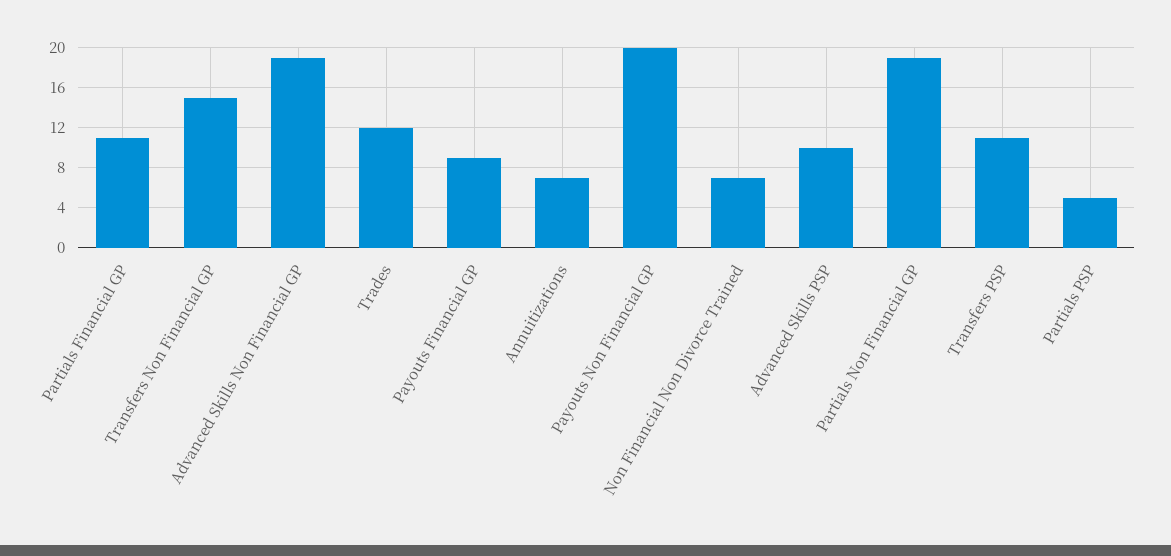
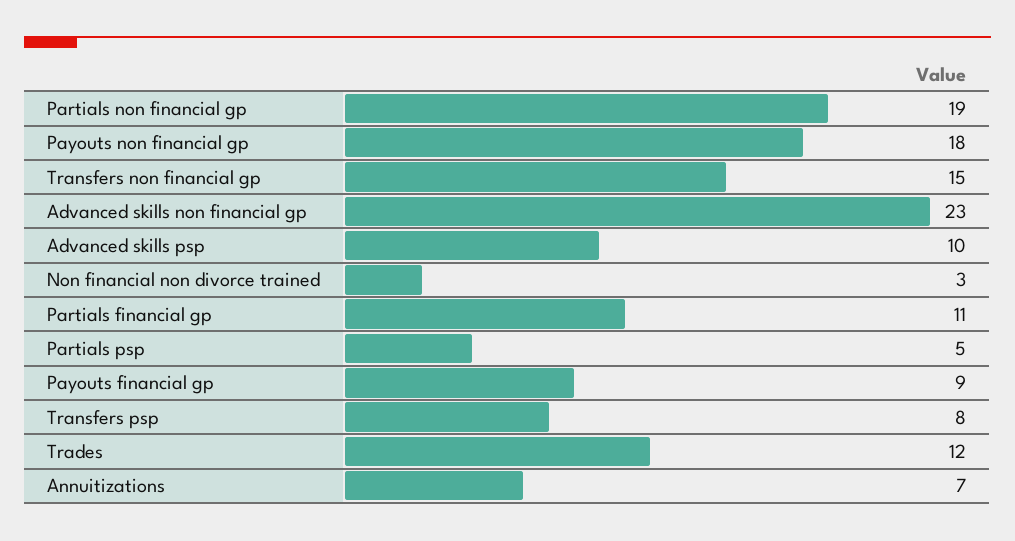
Advanced Skills Non Financial GP: 19 -> 23
Payouts Non Financial GP: 20 -> 18
Non Financial Non Divorce Trained: 7 -> 3
Transfers PSP: 11 -> 8

